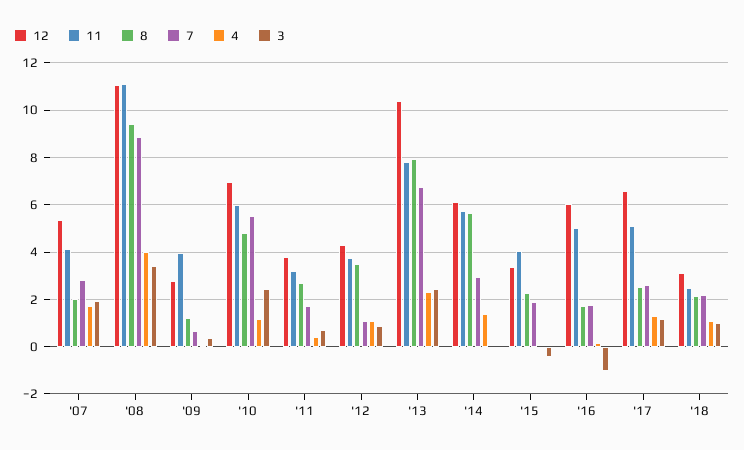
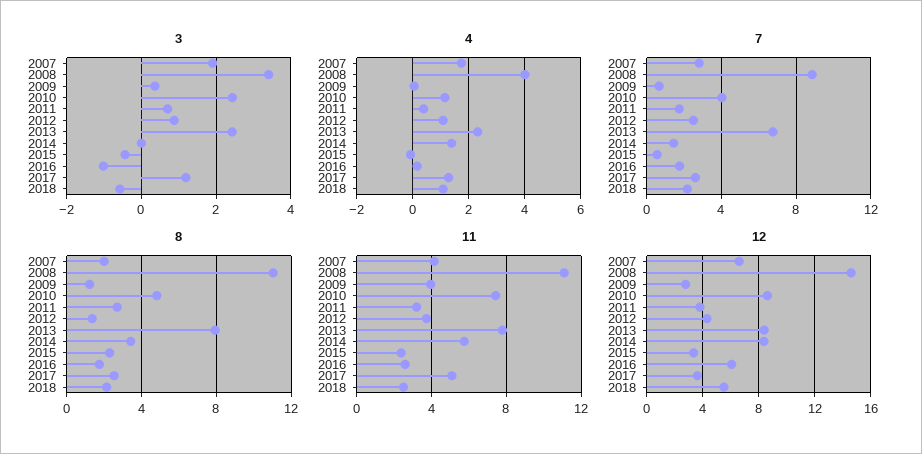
12, '07: 5.5 -> 6.5
12, '08: 11 -> 14.5
8, '08: 9.5 -> 11
12, '10: 7 -> 8.5
11, '10: 6 -> 7.5
7, '10: 5.5 -> 4
8, '12: 3.5 -> 1.5
7, '12: 1 -> 2.5
12, '13: 10.5 -> 8.5
12, '14: 6 -> 8.5
8, '14: 5.5 -> 3.5
7, '14: 3 -> 1.5
11, '15: 4 -> 2.5
7, '15: 2 -> 0.5
11, '16: 5 -> 2.5
12, '17: 6.5 -> 3.5
12, '18: 3 -> 5.5
3, '18: 1 -> -0.6

